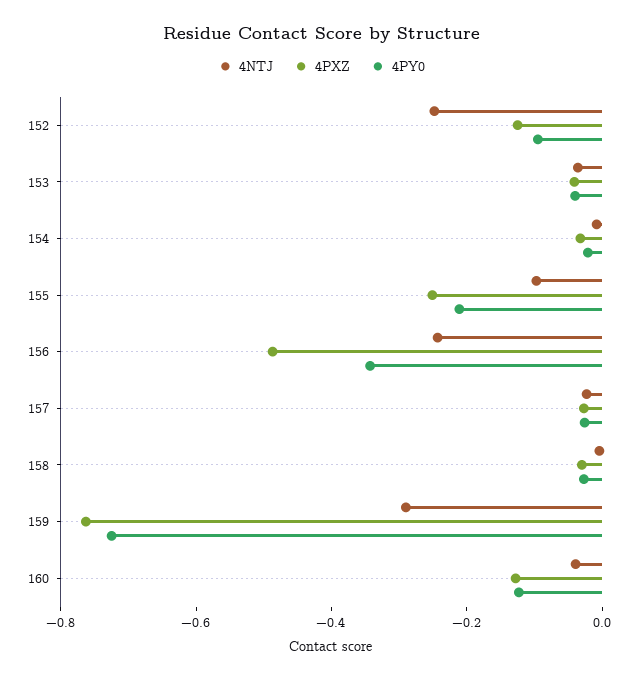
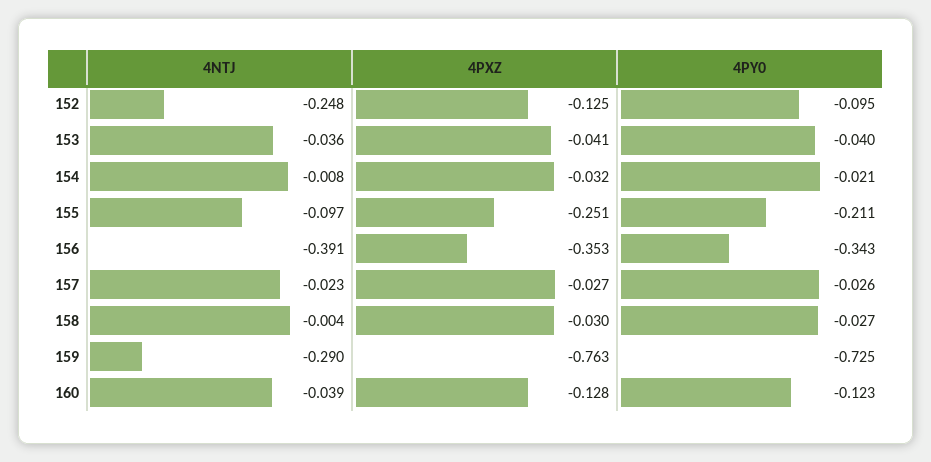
4NTJ, 156: -0.25 -> -0.391
4PXZ, 156: -0.5 -> -0.353

